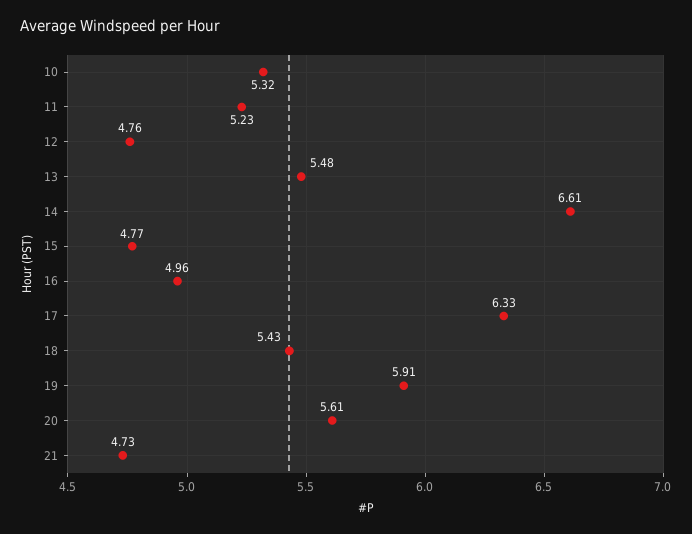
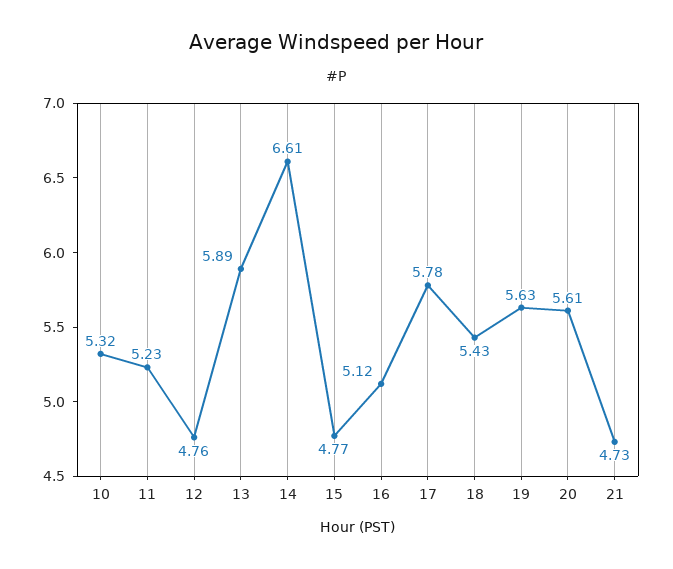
13: 5.48 -> 5.89
16: 4.96 -> 5.12
17: 6.33 -> 5.78
19: 5.91 -> 5.63

